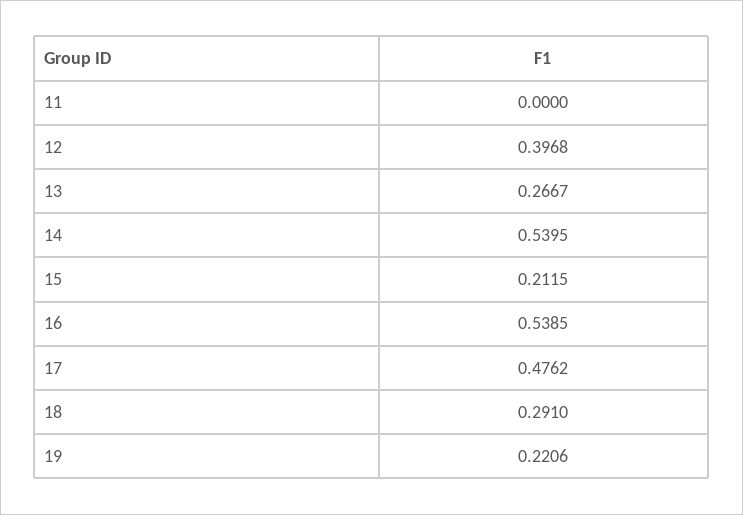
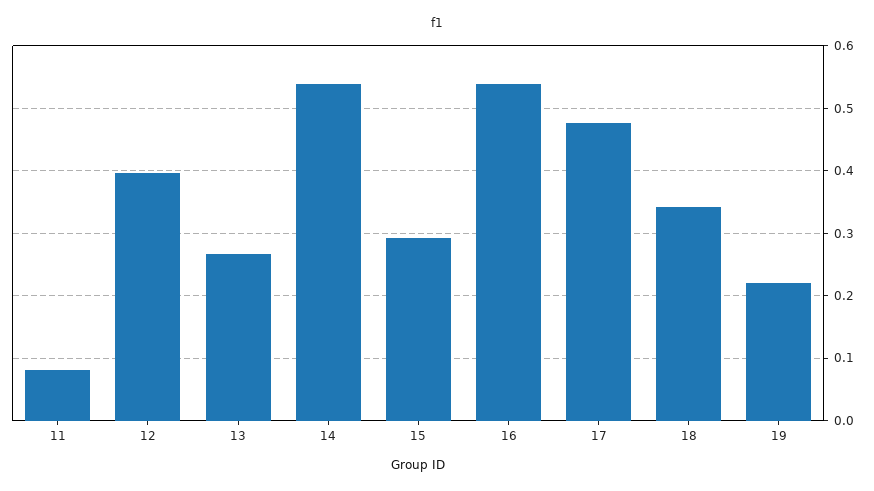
11: 0 -> 0.08
15: 0.2115 -> 0.29
18: 0.291 -> 0.34

